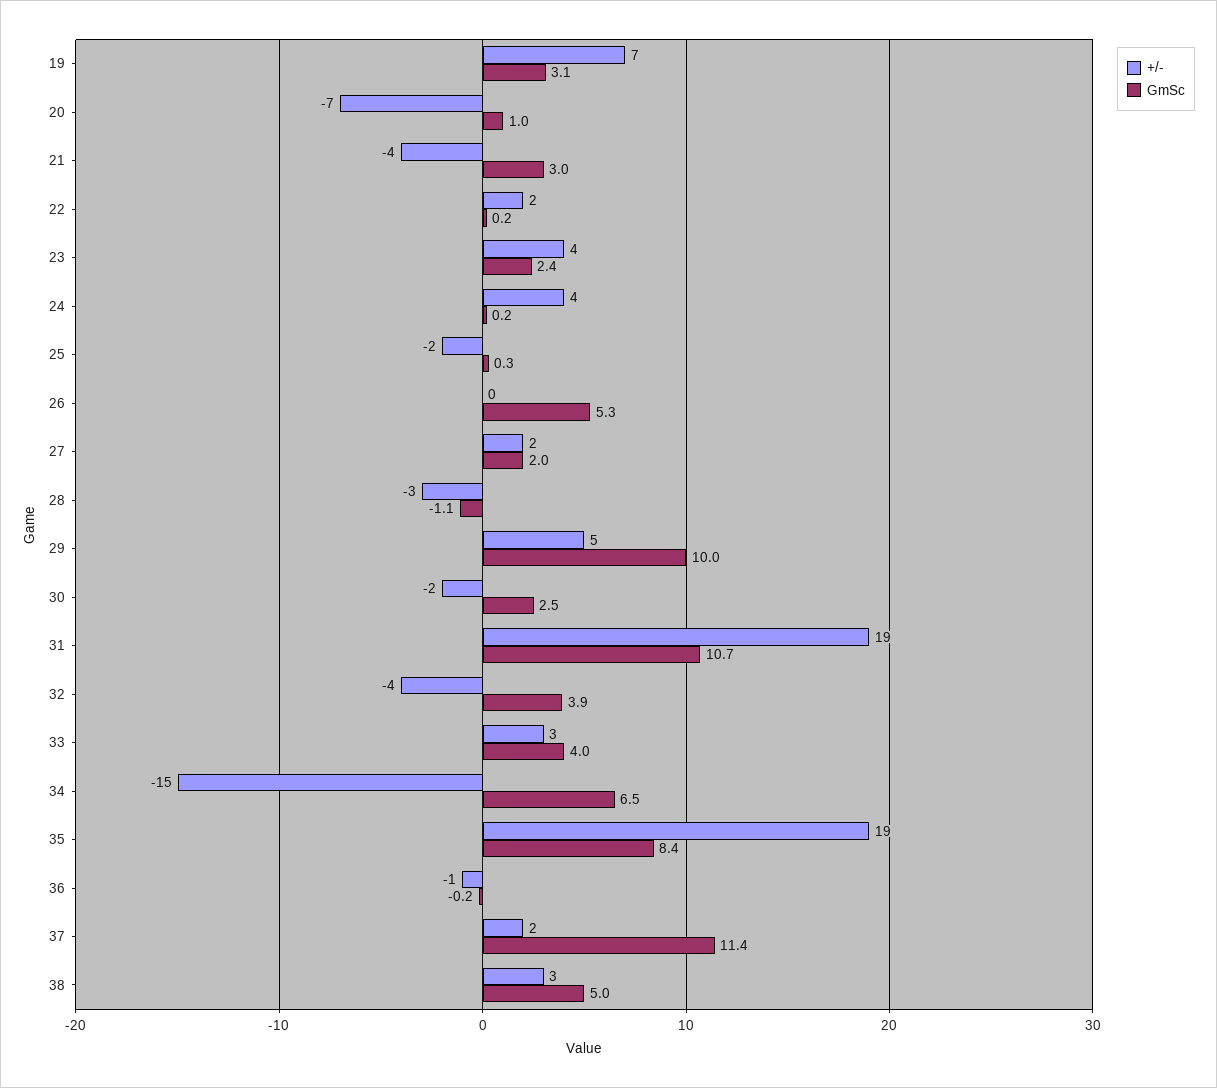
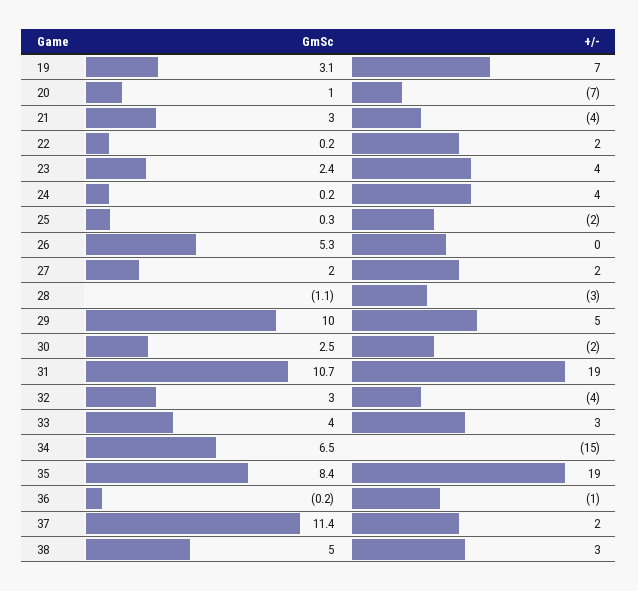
GmSc, 32: 3.9 -> 3

